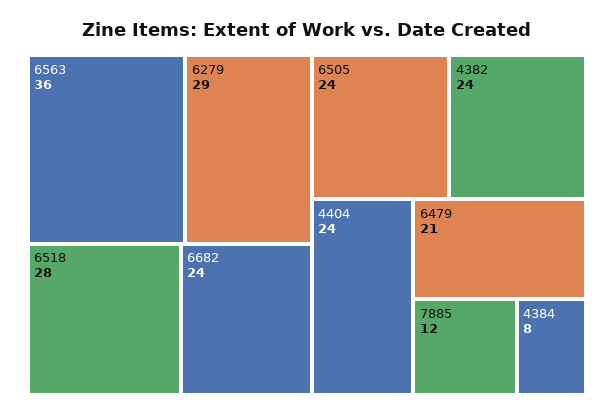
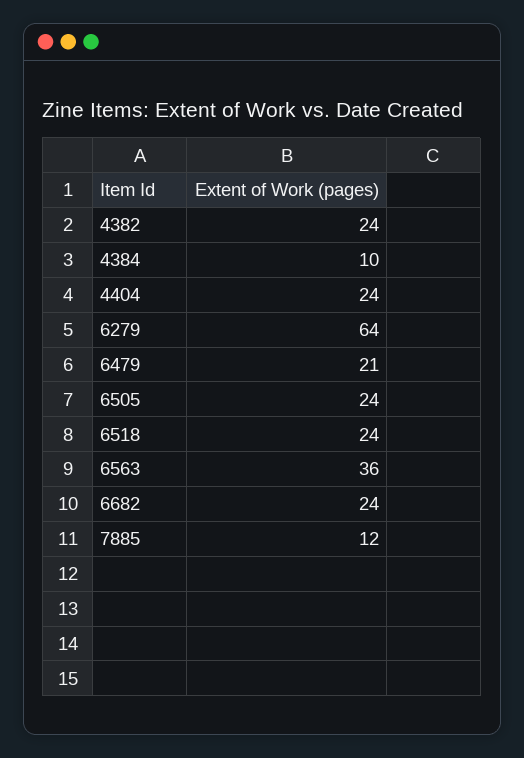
6279: 29 -> 64
6518: 28 -> 24
4384: 8 -> 10

